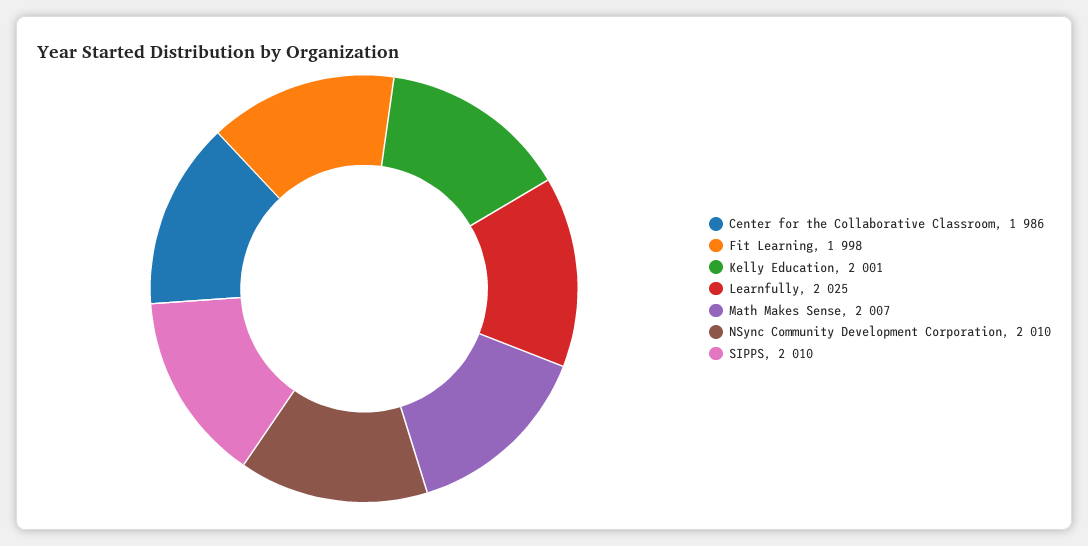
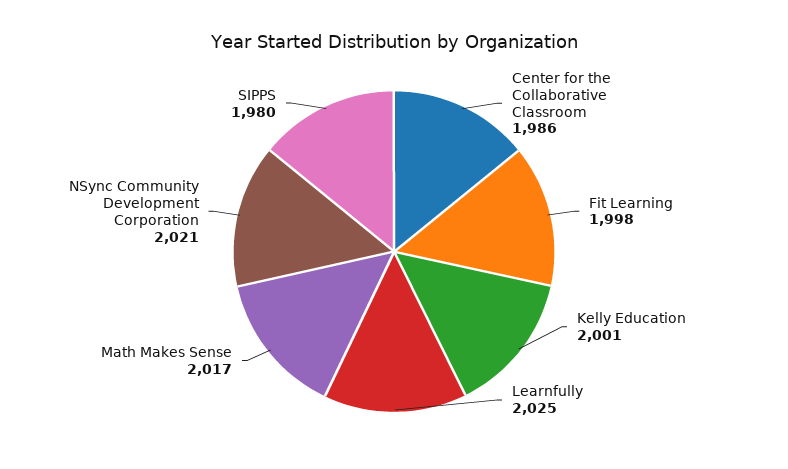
Math Makes Sense: 2007 -> 2017
NSync Community Development Corporation: 2010 -> 2021
SIPPS: 2010 -> 1980

